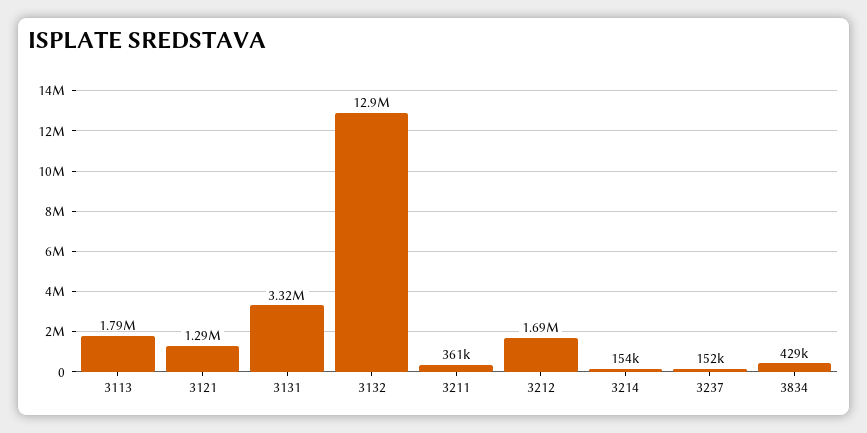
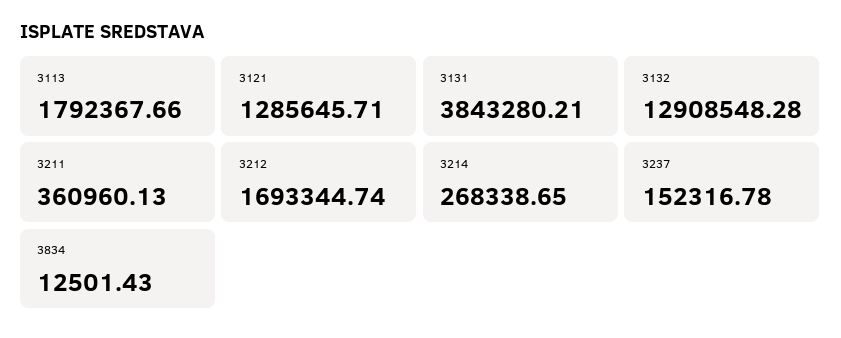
3131: 3320000 -> 3843280.21
3214: 154000 -> 268338.65
3834: 429000 -> 12501.43

